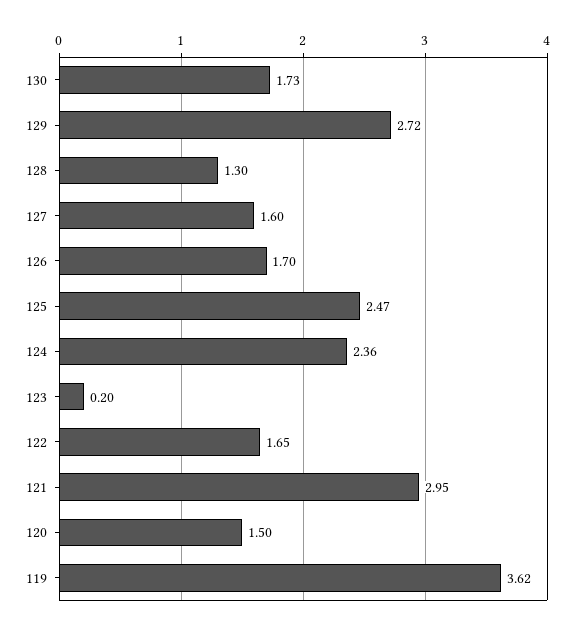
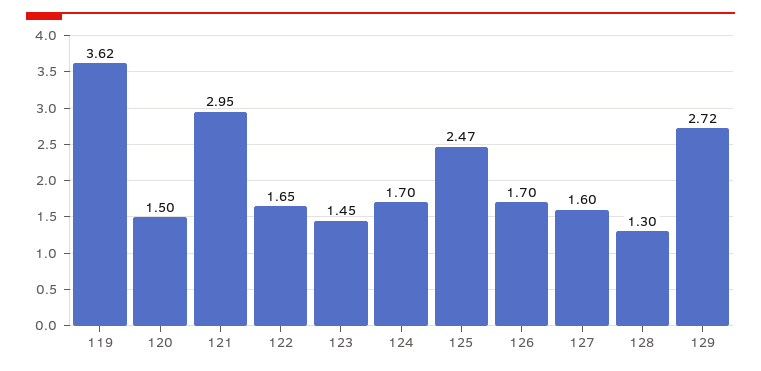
130: 1.73 -> none
124: 2.36 -> 1.7
123: 0.2 -> 1.45

